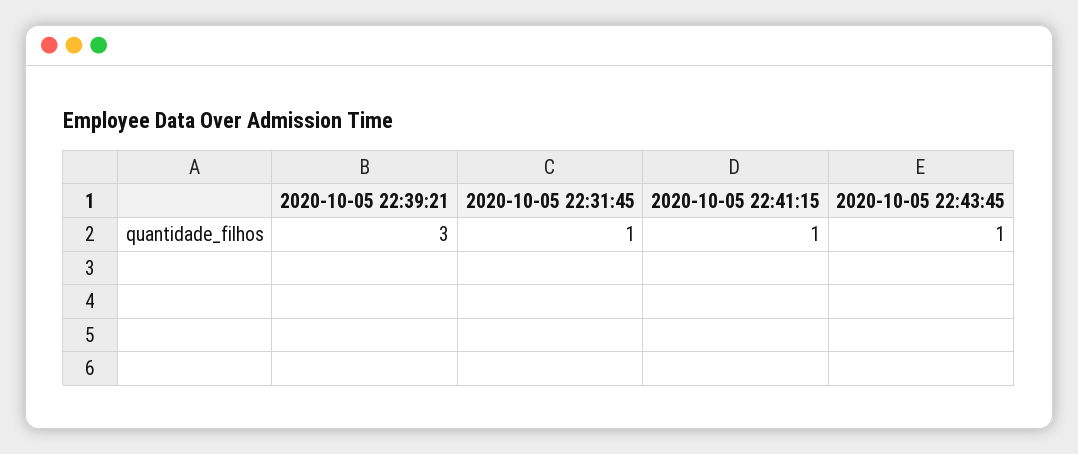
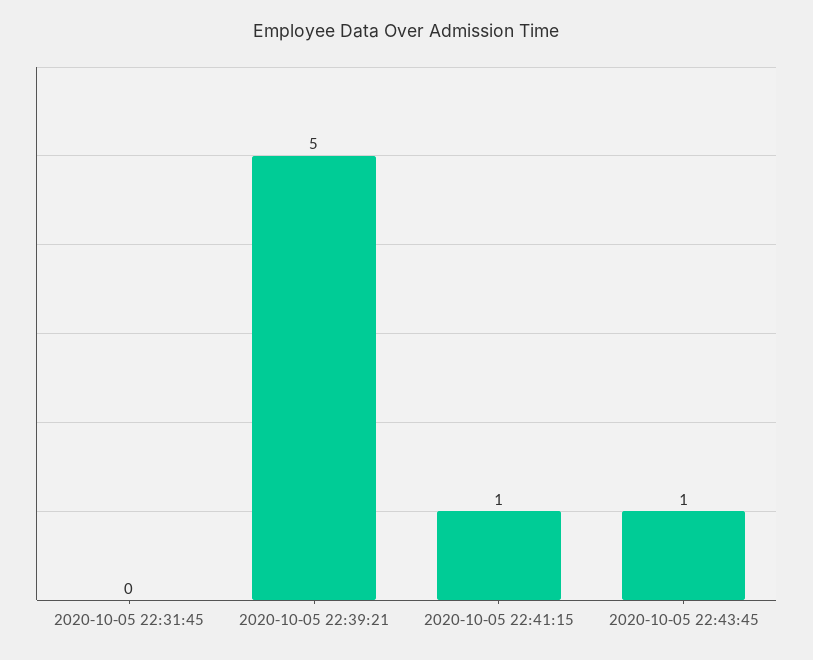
2020-10-05 22:39:21: 3 -> 5
2020-10-05 22:31:45: 1 -> 0

